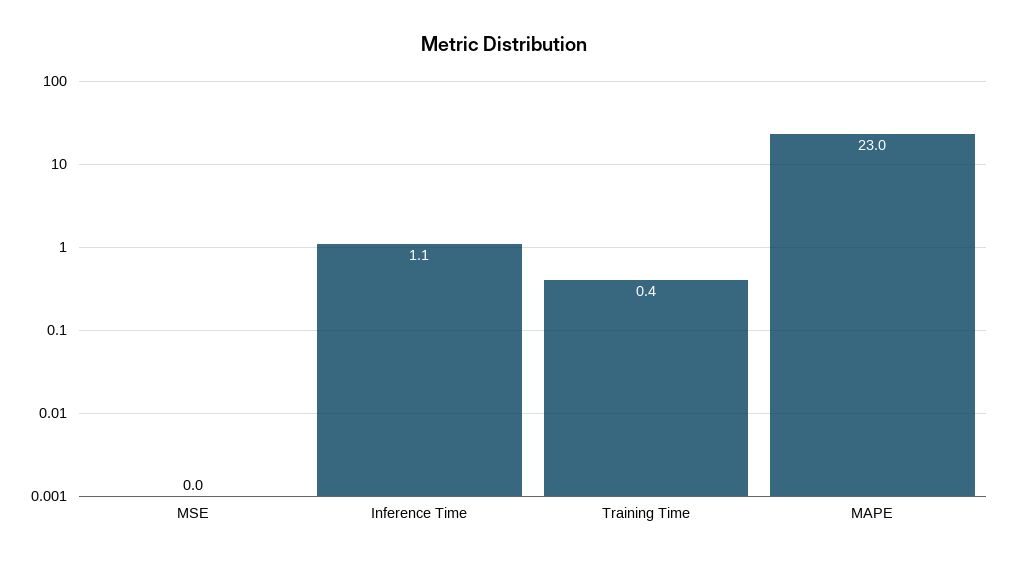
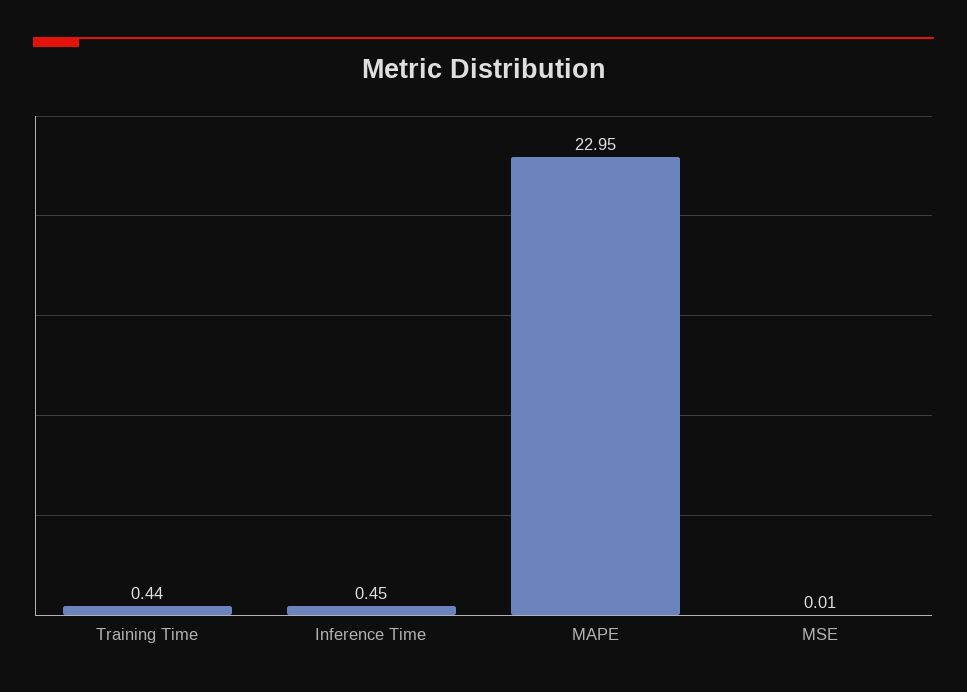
Inference Time: 1.1 -> 0.45

